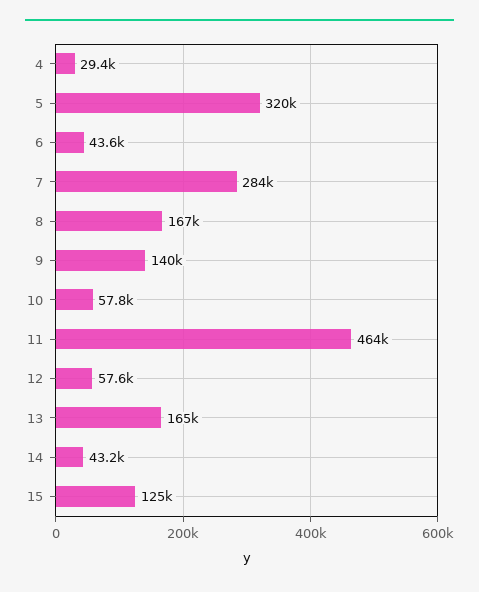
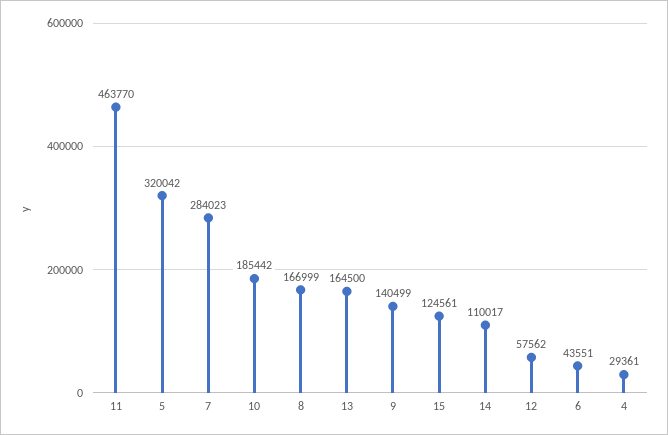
10: 57800 -> 185442
14: 43200 -> 110017

